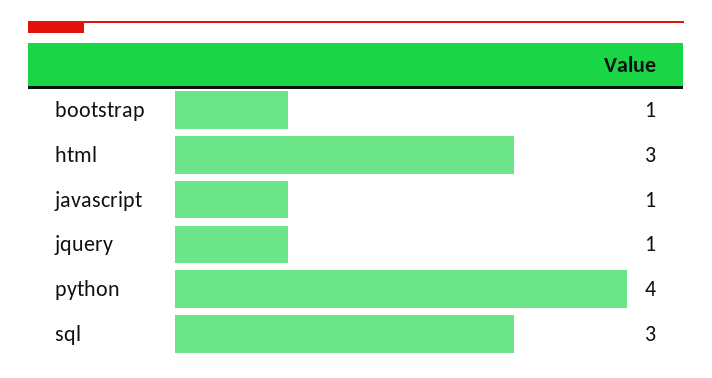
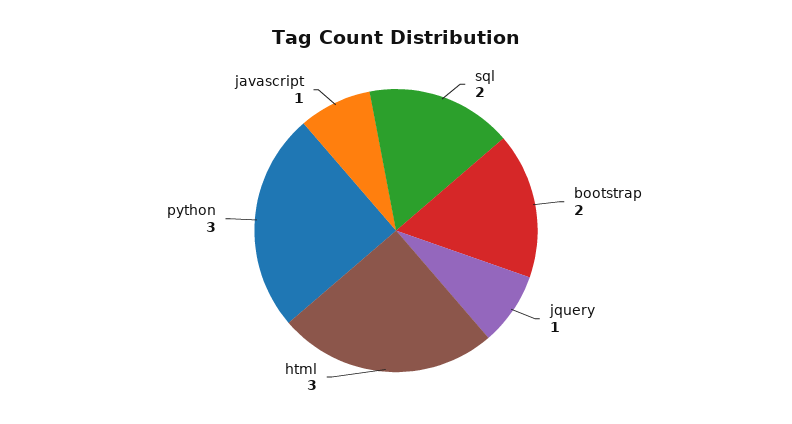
bootstrap: 1 -> 2
python: 4 -> 3
sql: 3 -> 2

